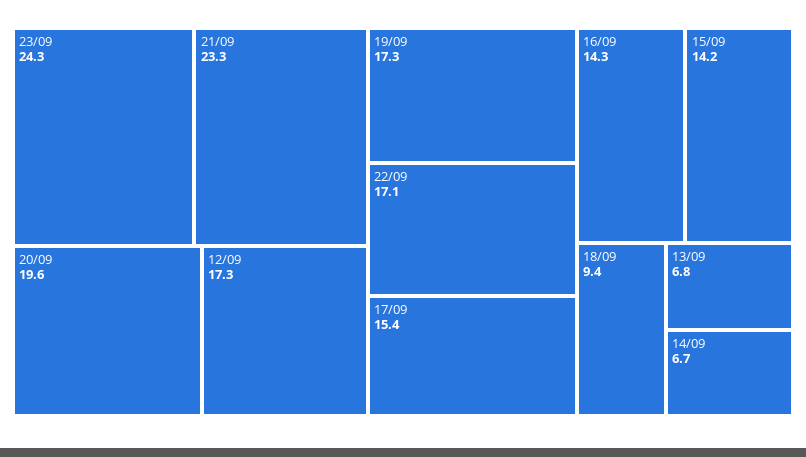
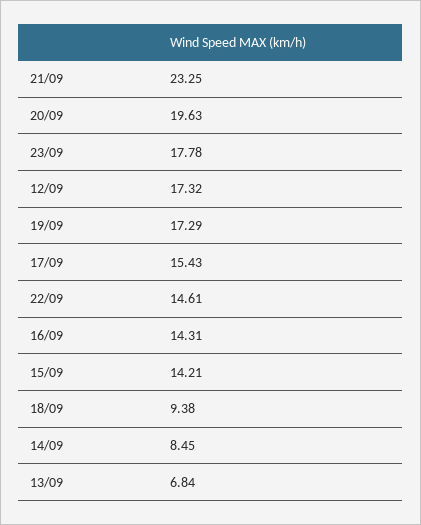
23/09: 24.3 -> 17.78
22/09: 17.1 -> 14.61
14/09: 6.7 -> 8.45

